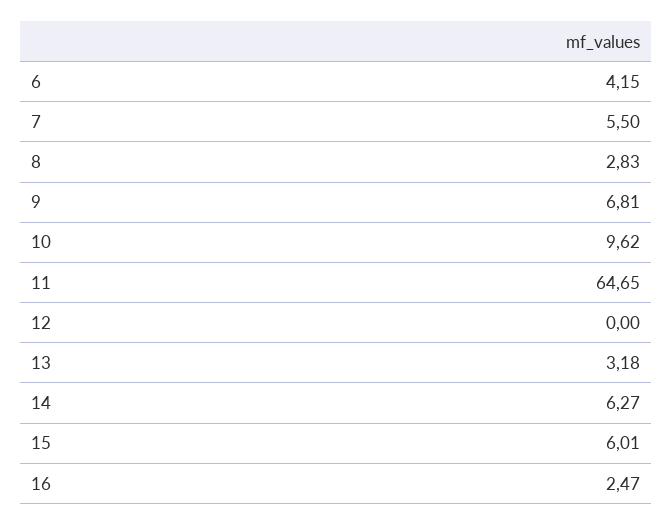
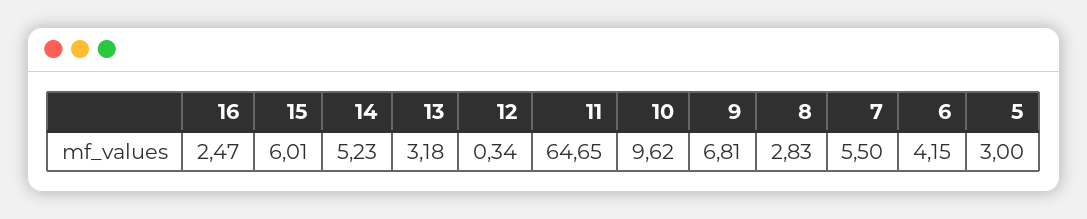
12: 0 -> 0.34
14: 6.27 -> 5.23
5: none -> 3

